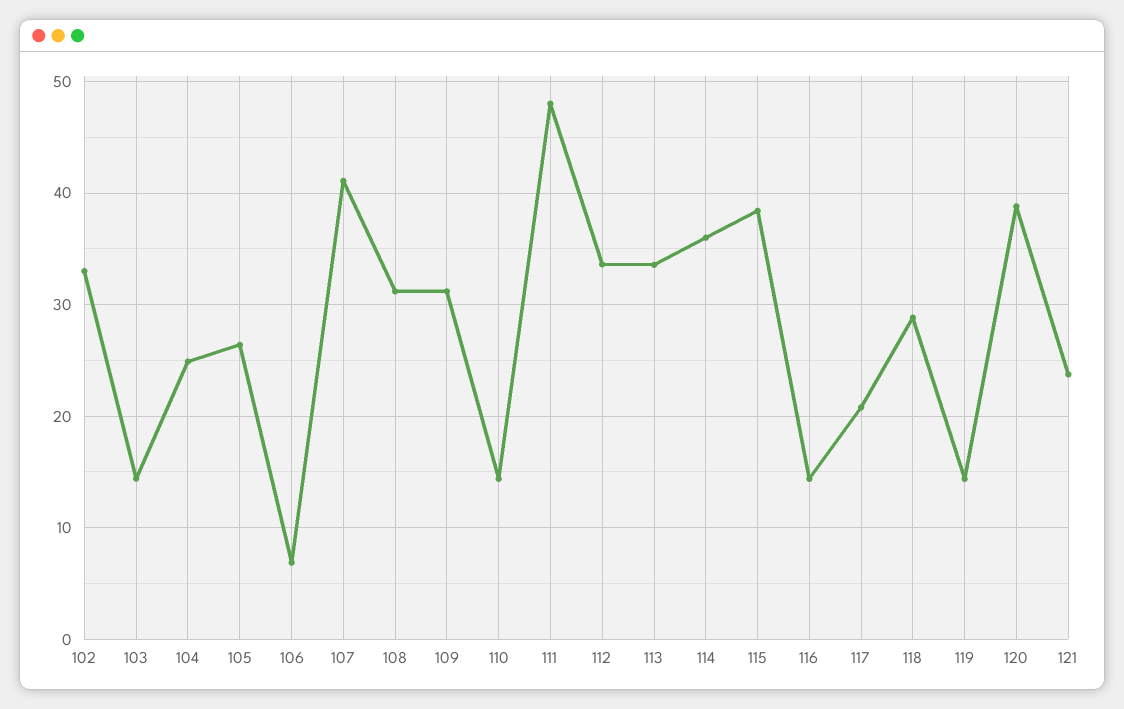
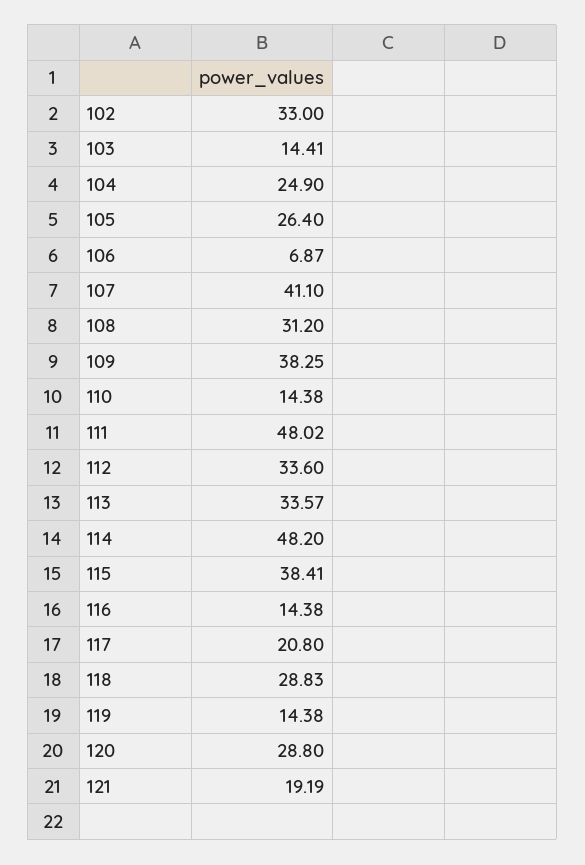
109: 31 -> 38.25
114: 36 -> 48.2
120: 39 -> 28.8
121: 24 -> 19.19

